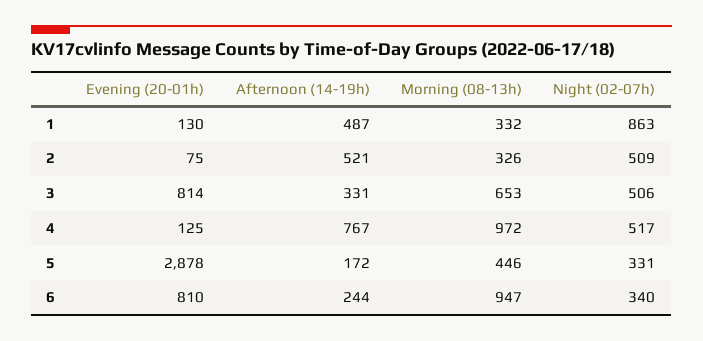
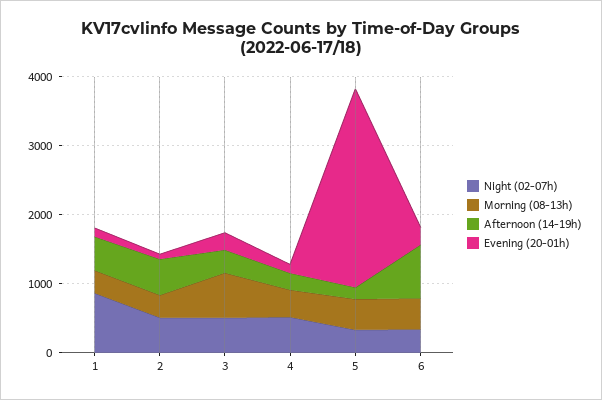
Evening (20-01h), 3: 814 -> 200
Afternoon (14-19h), 4: 767 -> 200
Morning (08-13h), 4: 972 -> 400
Evening (20-01h), 6: 810 -> 200
Afternoon (14-19h), 6: 244 -> 800
Morning (08-13h), 6: 947 -> 400

